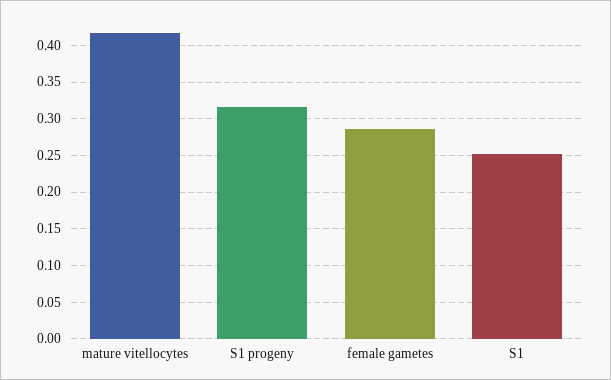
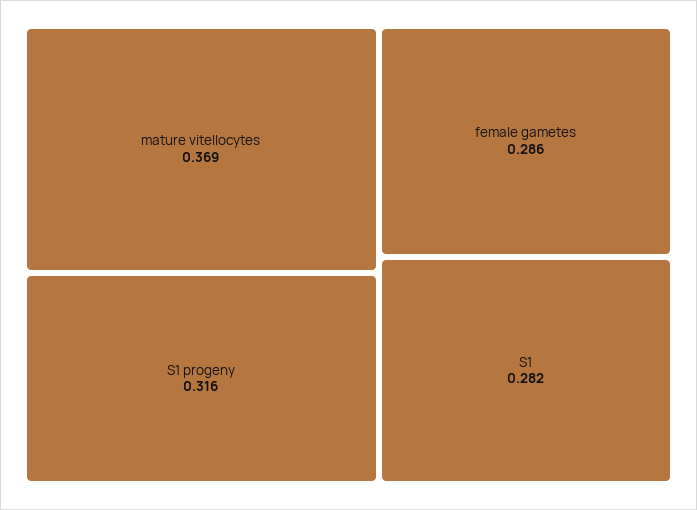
mature vitellocytes: 0.42 -> 0.369
S1: 0.25 -> 0.282

